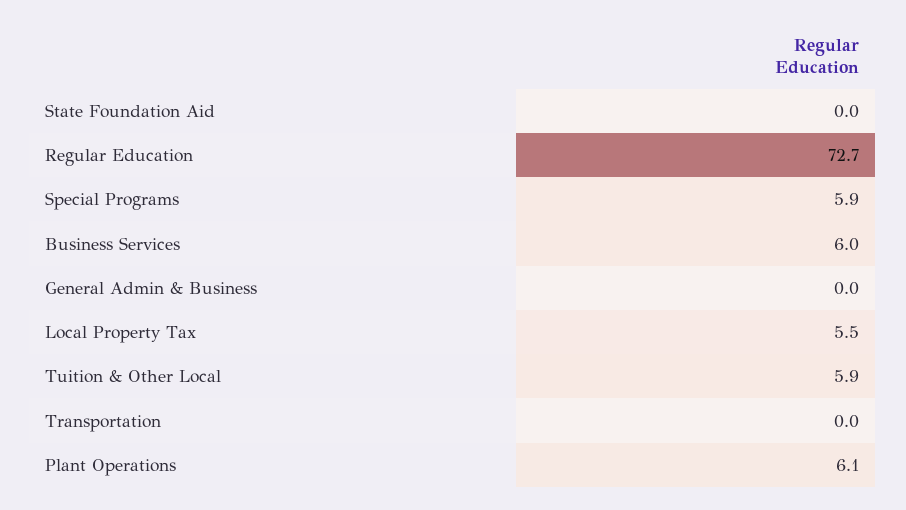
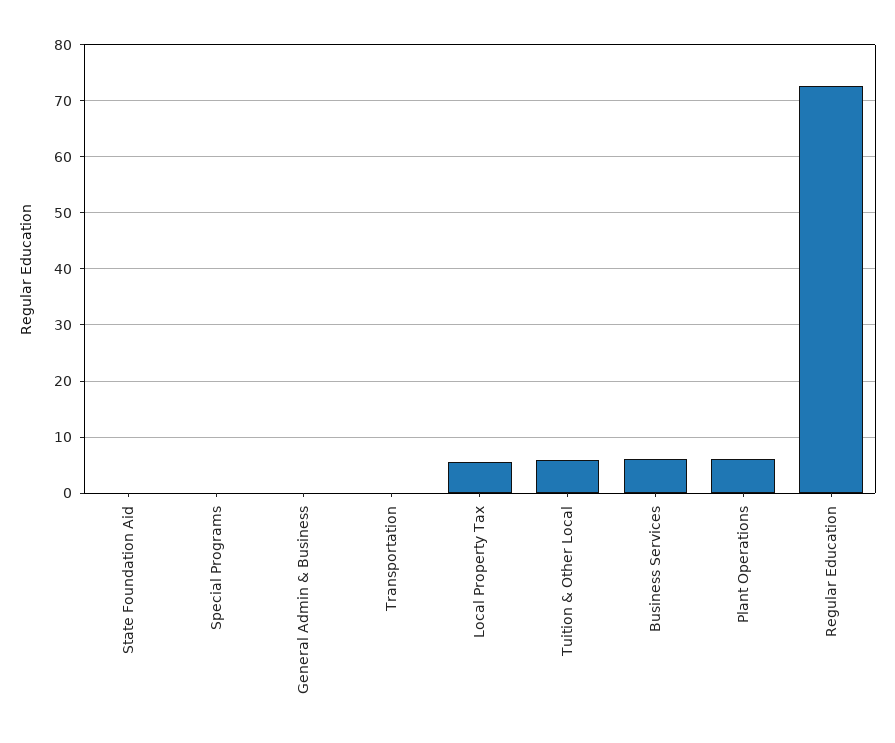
Special Programs: 5.9 -> 0

